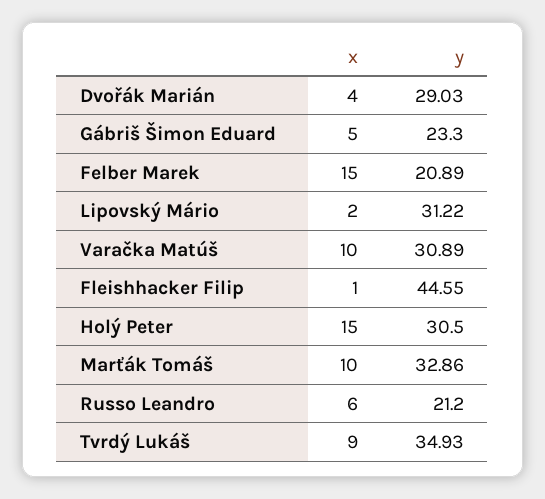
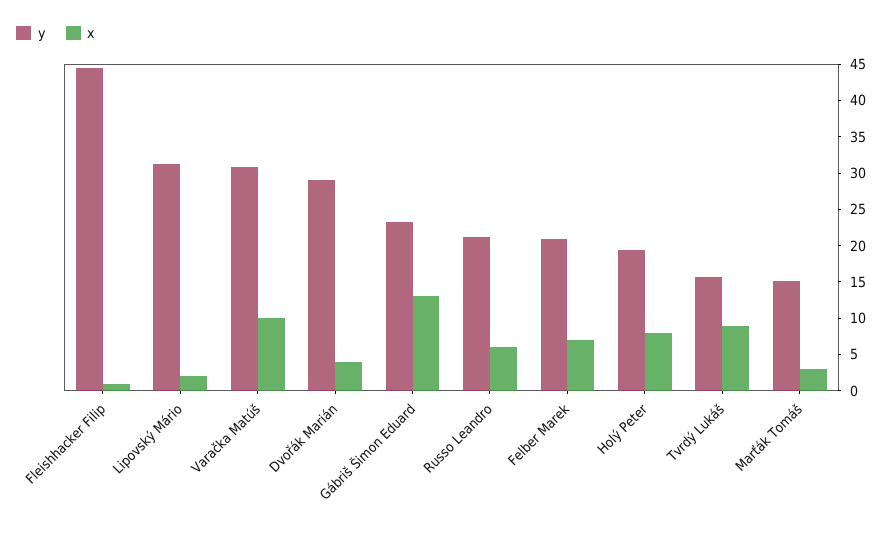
x, Gábriš Šimon Eduard: 5 -> 12.5
x, Felber Marek: 15 -> 7.5
x, Holý Peter: 15 -> 7.5
y, Holý Peter: 30.5 -> 20
x, Marťák Tomáš: 10 -> 2.5
y, Marťák Tomáš: 32.86 -> 15
y, Tvrdý Lukáš: 34.93 -> 15

